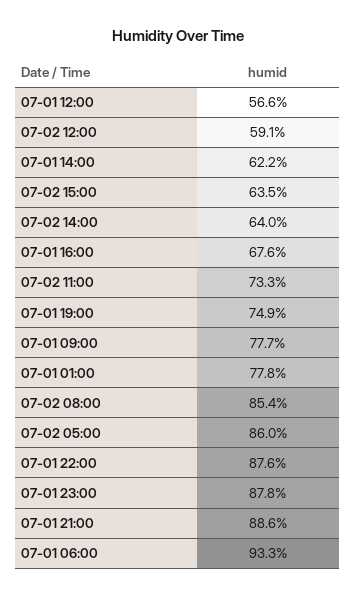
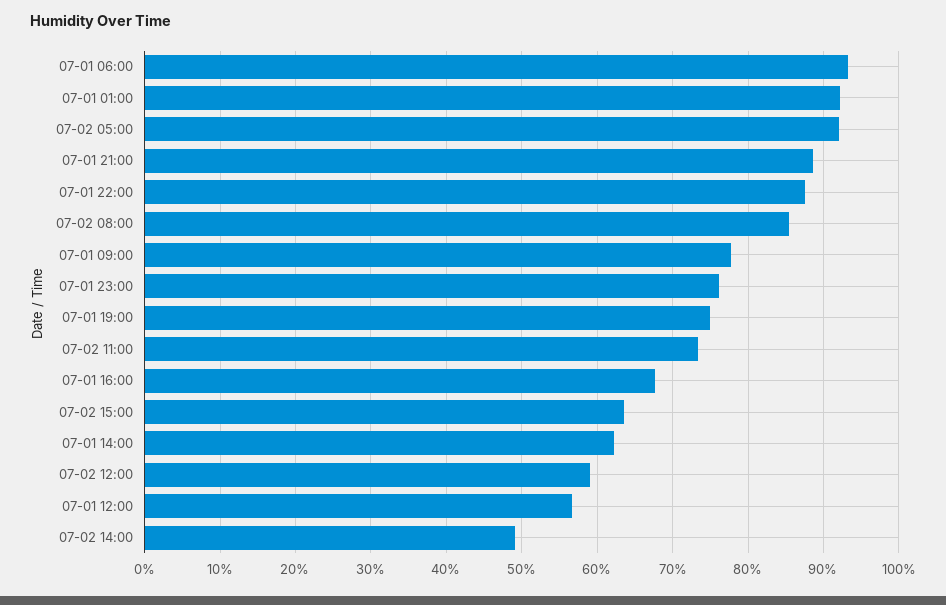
07-02 14:00: 64 -> 49
07-01 01:00: 77.8 -> 92
07-02 05:00: 86 -> 92
07-01 23:00: 87.8 -> 76

